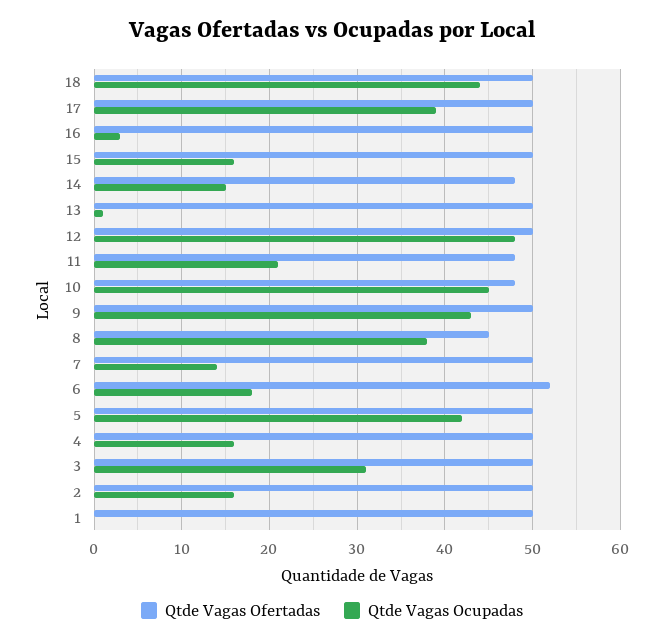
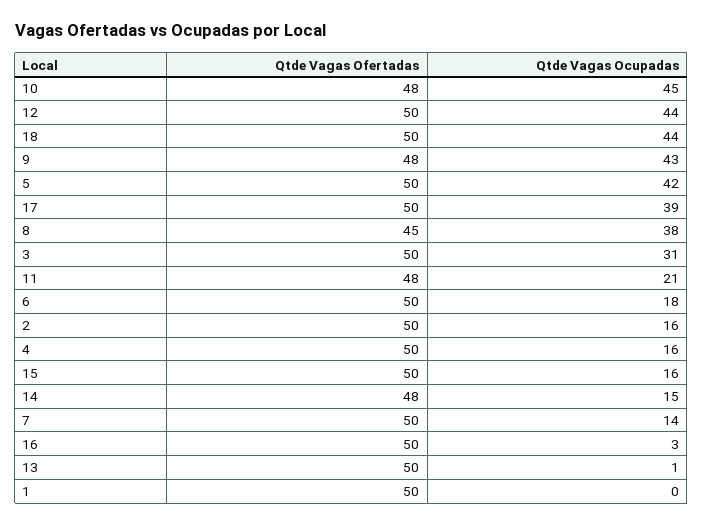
Qtde Vagas Ocupadas, 12: 48 -> 44
Qtde Vagas Ofertadas, 9: 50 -> 48
Qtde Vagas Ofertadas, 6: 52 -> 50

